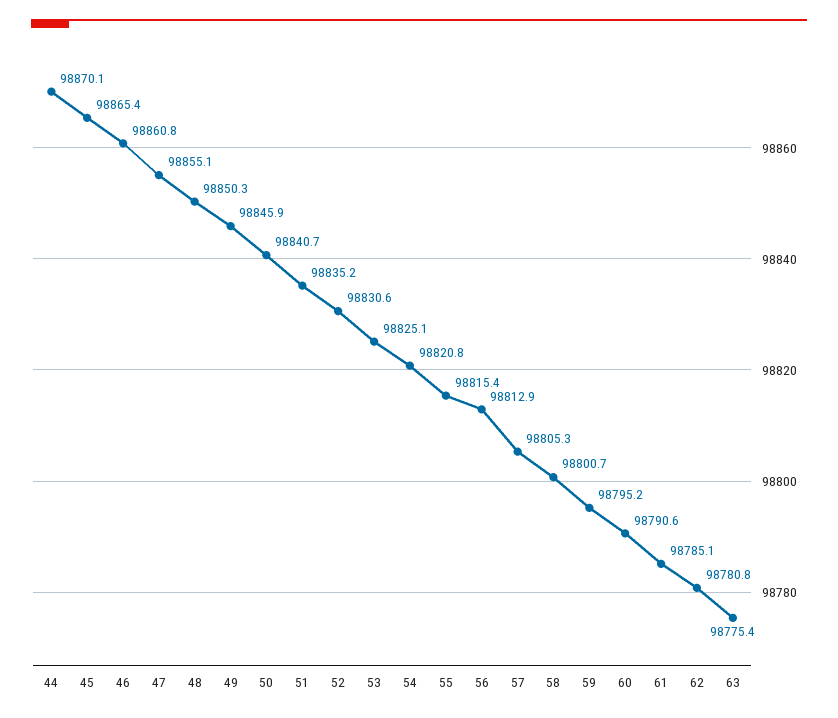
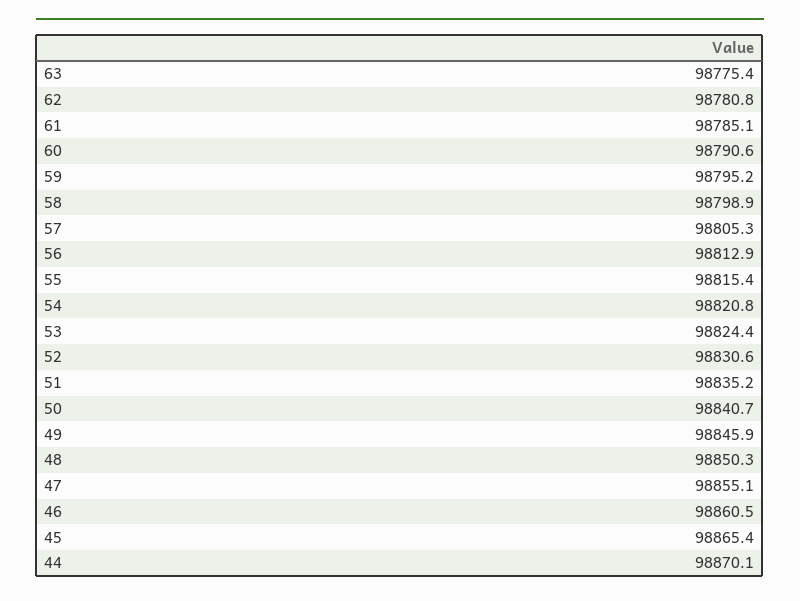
46: 98860.8 -> 98860.5
53: 98825.1 -> 98824.4
58: 98800.7 -> 98798.9

